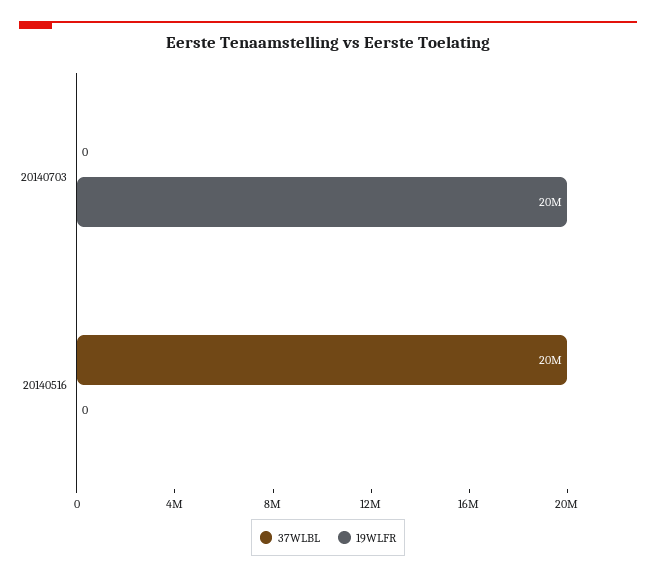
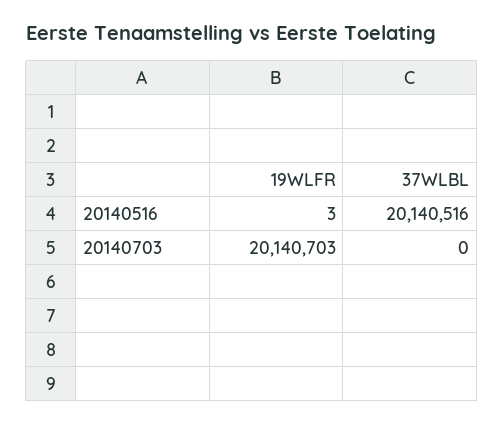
19WLFR, 20140516: 0 -> 3

